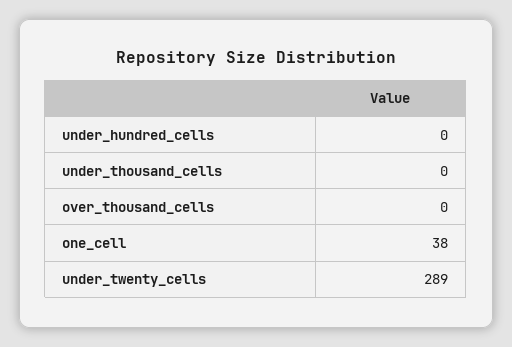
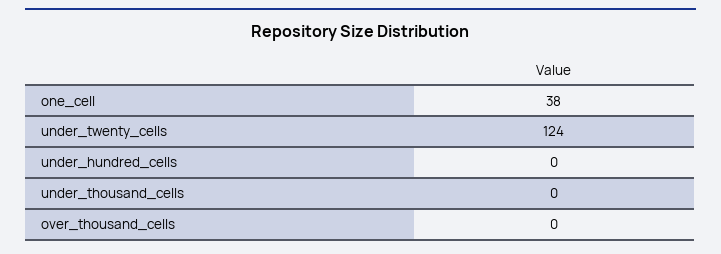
under_twenty_cells: 289 -> 124

